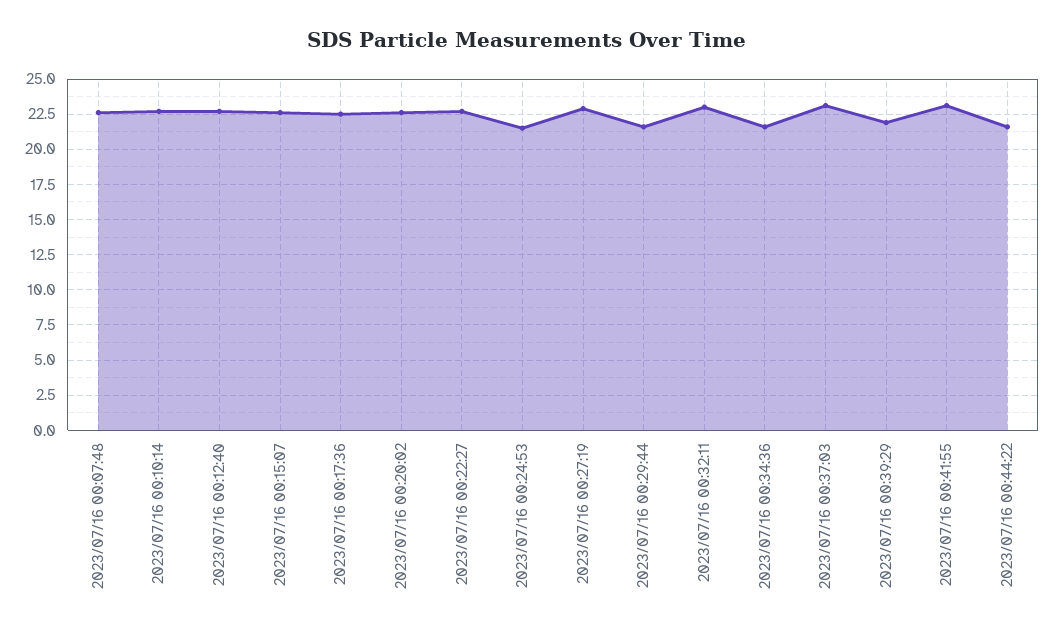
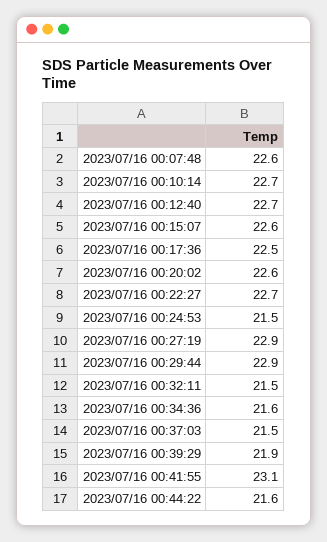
2023/07/16 00:29:44: 21.5 -> 22.9
2023/07/16 00:32:11: 23 -> 21.5
2023/07/16 00:37:03: 23 -> 21.5

